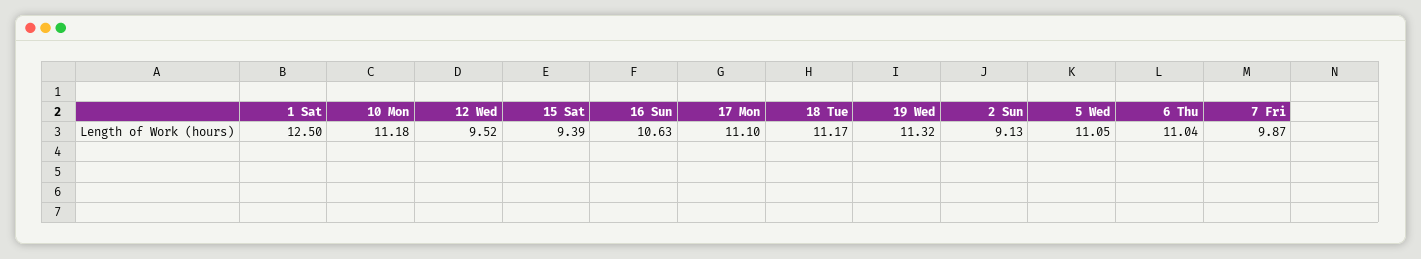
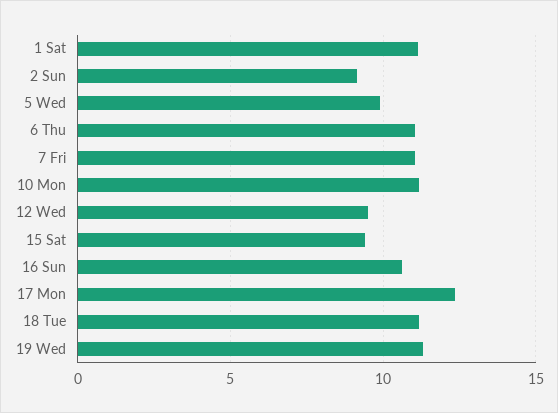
1 Sat: 12.5 -> 11
17 Mon: 11.1 -> 12.5
5 Wed: 11.05 -> 10
7 Fri: 9.87 -> 11

